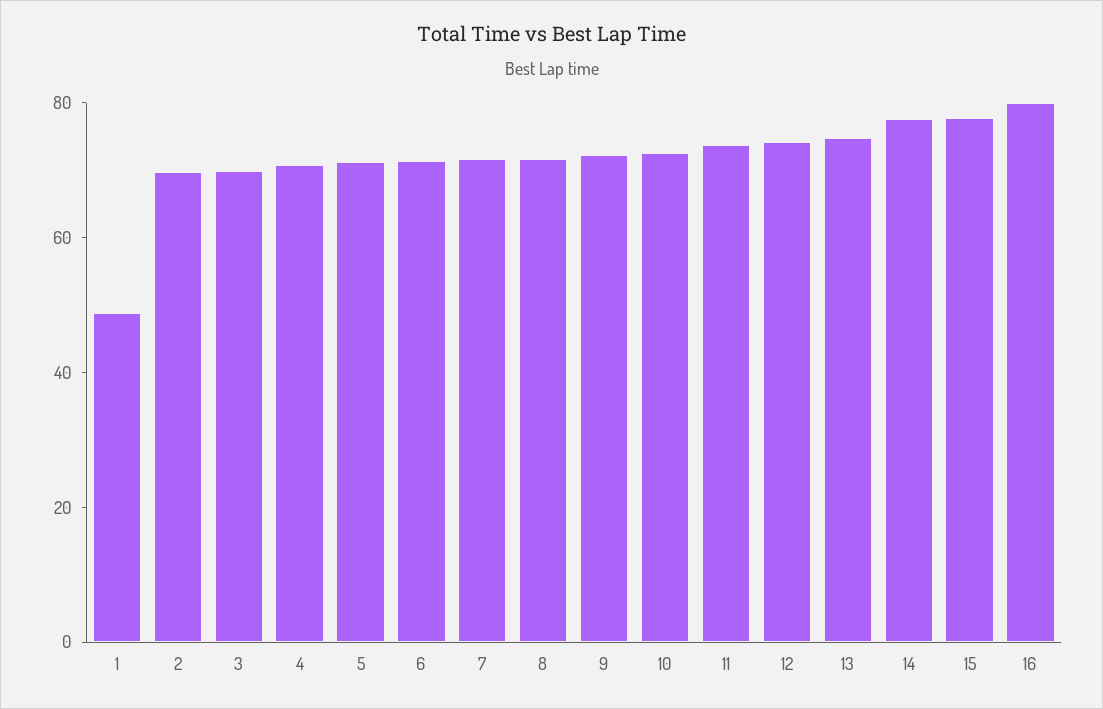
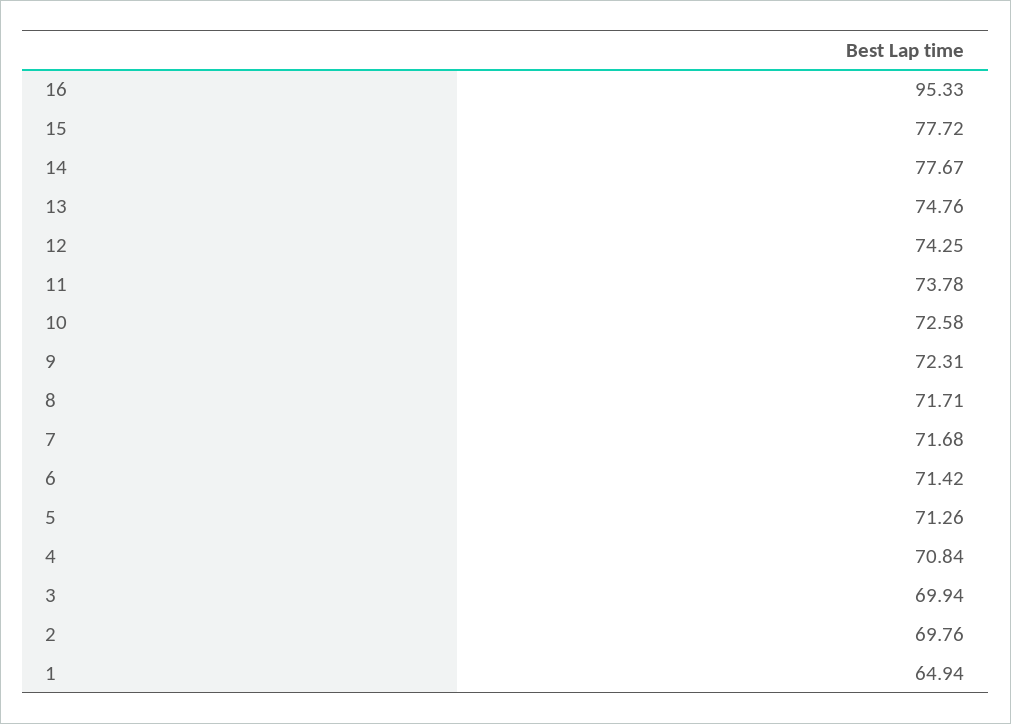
1: 50 -> 64.94
16: 80 -> 95.33

